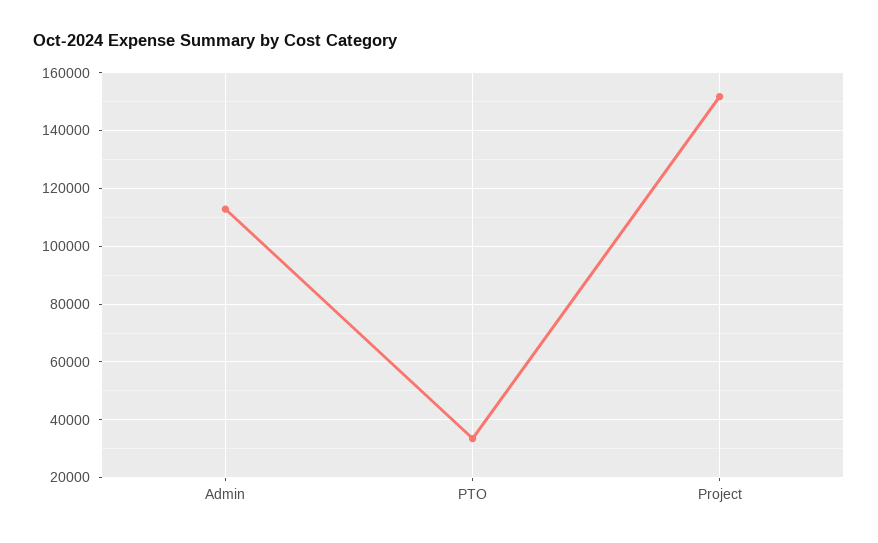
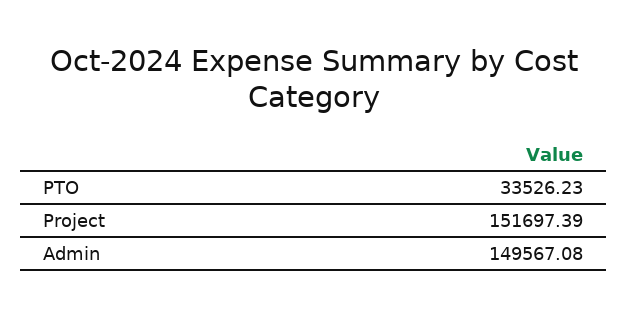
Admin: 112500 -> 149567.08

